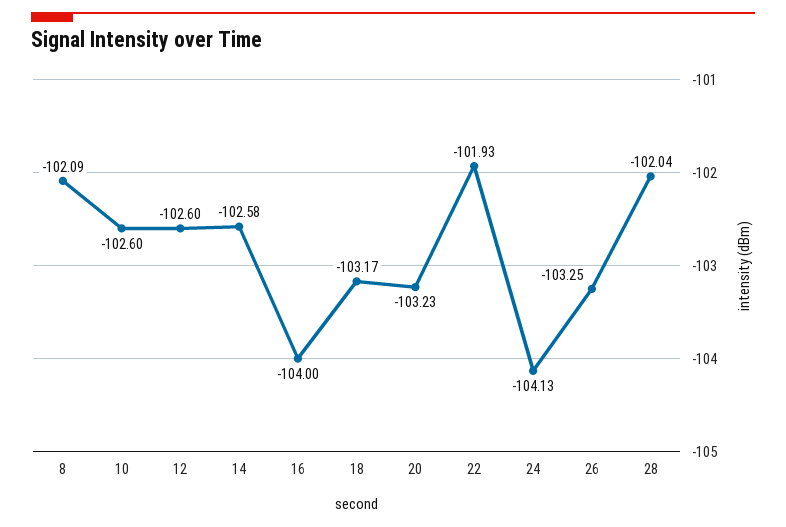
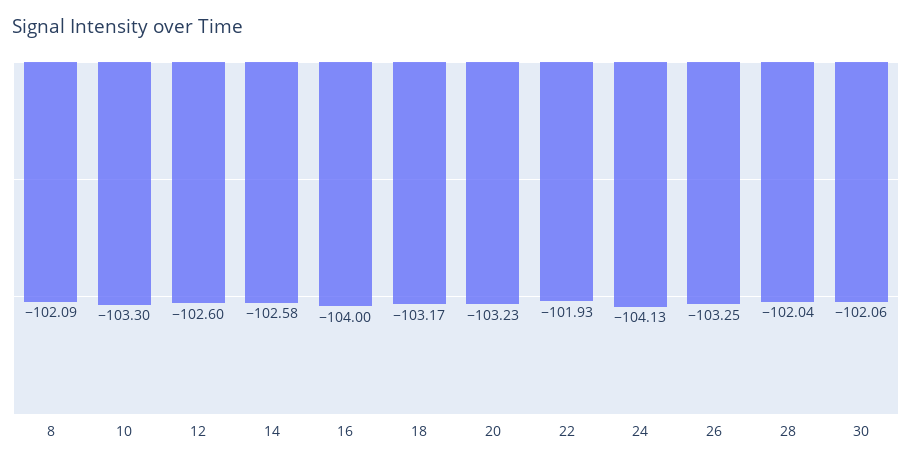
10: -102.6 -> -103.3
30: none -> -102.06

